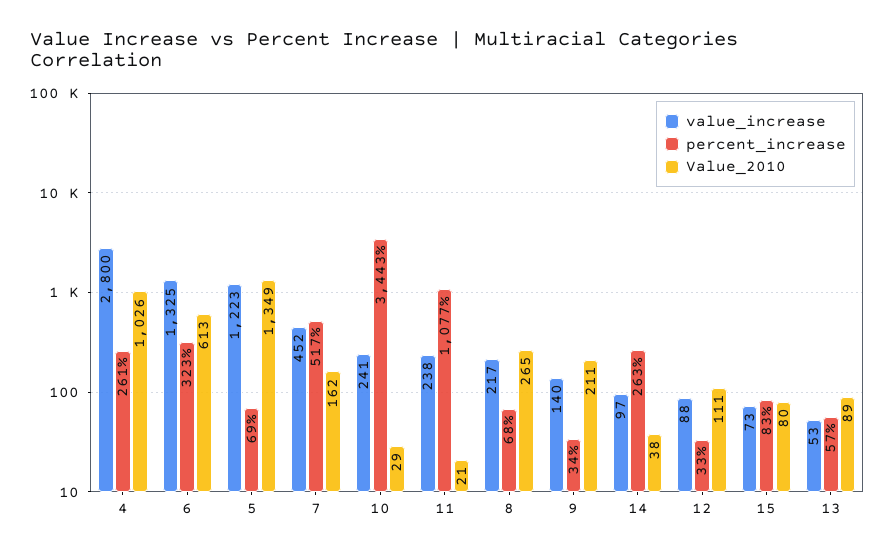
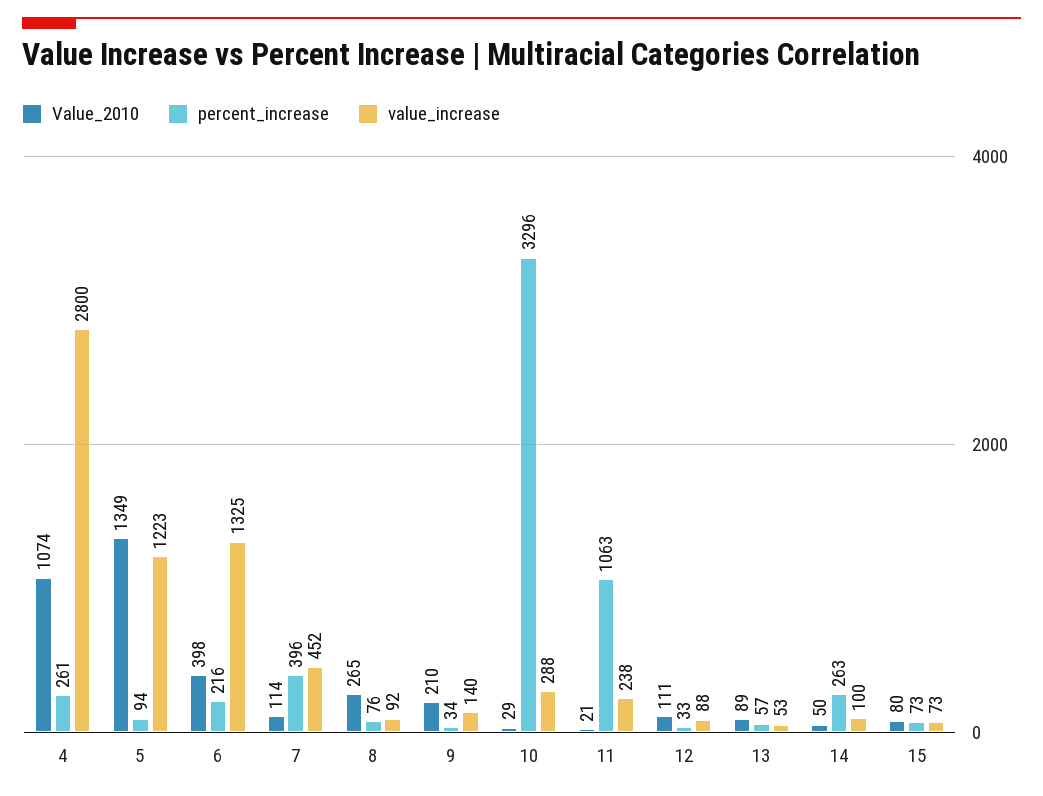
Value_2010, 4: 1026 -> 1074
percent_increase, 6: 323 -> 216
Value_2010, 6: 613 -> 398
percent_increase, 5: 69 -> 94
percent_increase, 7: 517 -> 396
Value_2010, 7: 162 -> 114
value_increase, 10: 241 -> 288
percent_increase, 10: 3443 -> 3296
percent_increase, 11: 1077 -> 1063
value_increase, 8: 217 -> 92
percent_increase, 8: 68 -> 76
Value_2010, 9: 211 -> 210
value_increase, 14: 97 -> 100
Value_2010, 14: 38 -> 50
percent_increase, 15: 83 -> 73

